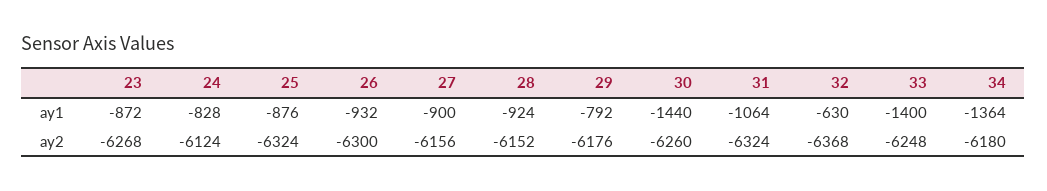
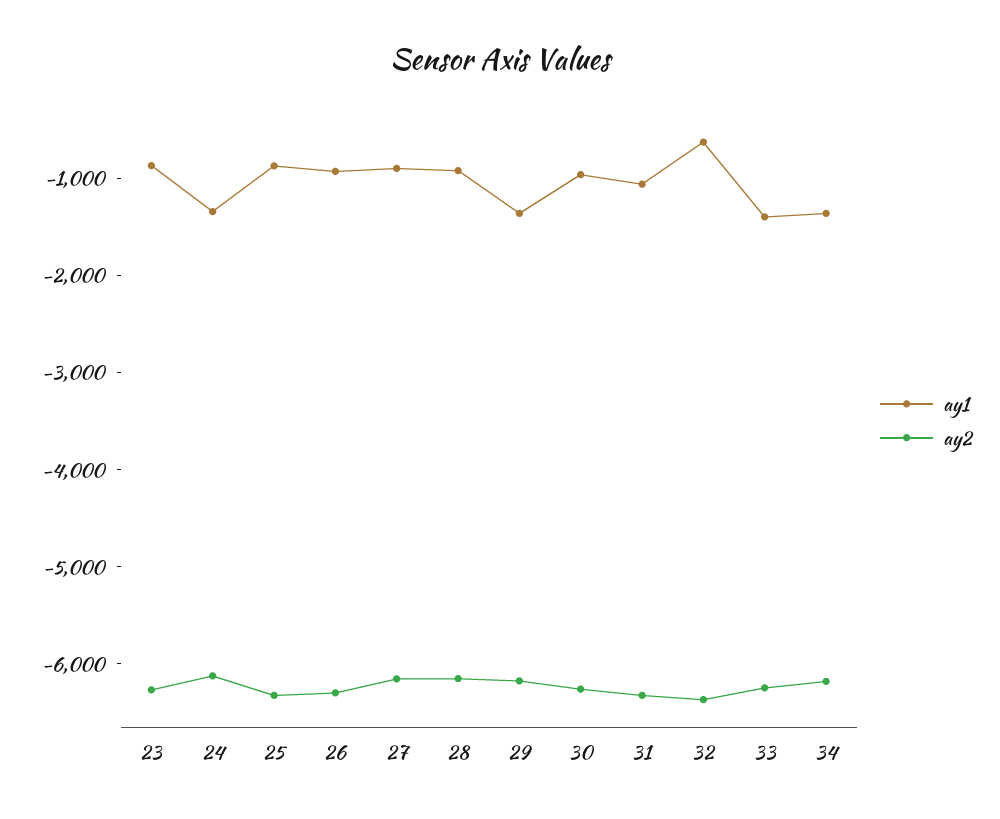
ay1, 24: -828 -> -1400
ay1, 29: -792 -> -1400
ay1, 30: -1440 -> -1000

